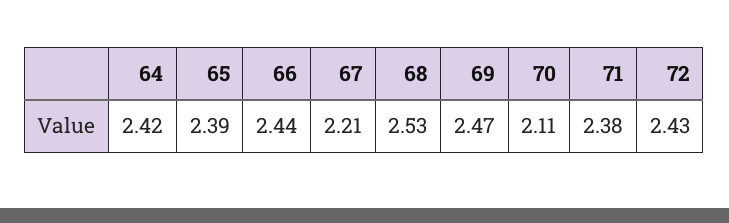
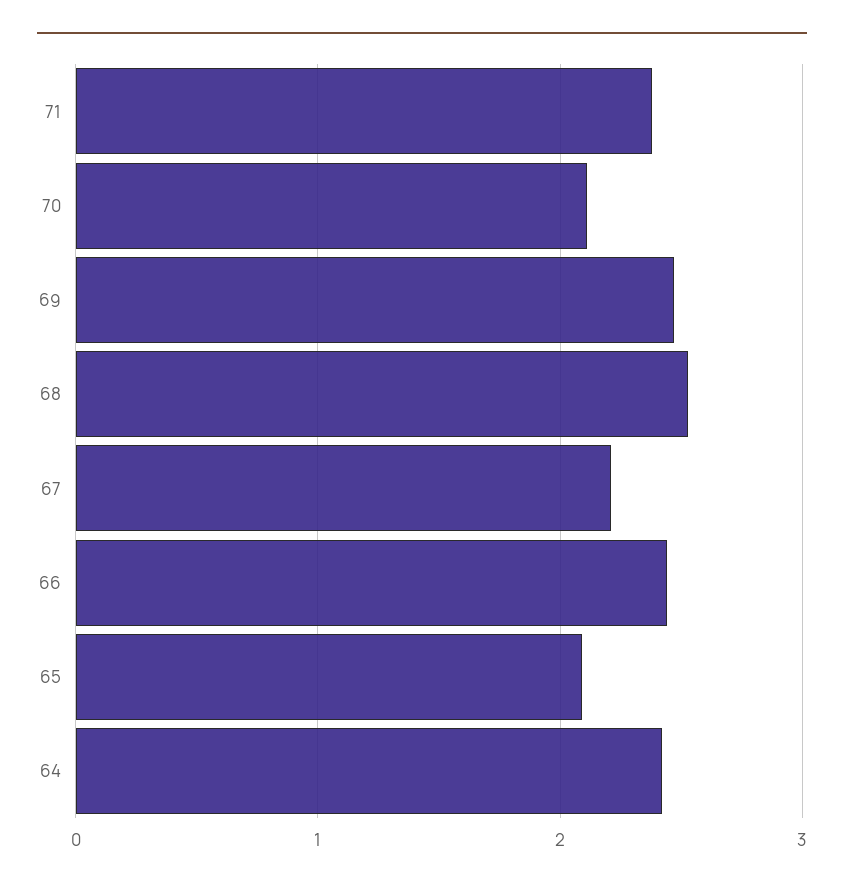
65: 2.39 -> 2.1
72: 2.43 -> none

